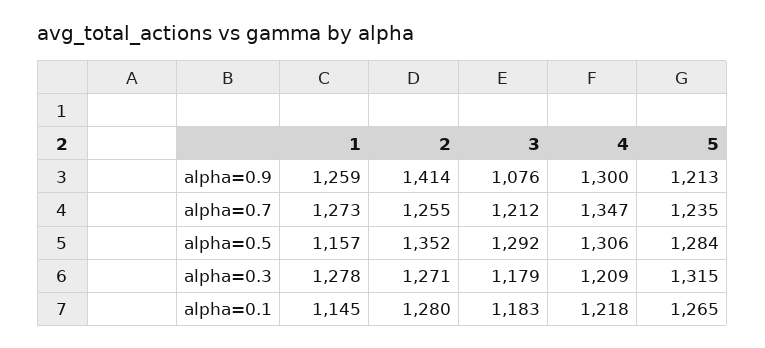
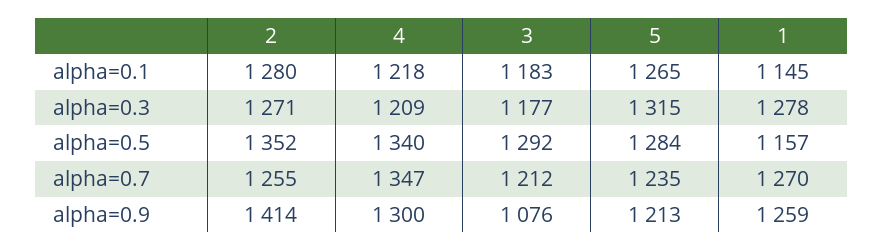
1, alpha=0.7: 1273 -> 1270
4, alpha=0.5: 1306 -> 1340
3, alpha=0.3: 1179 -> 1177

